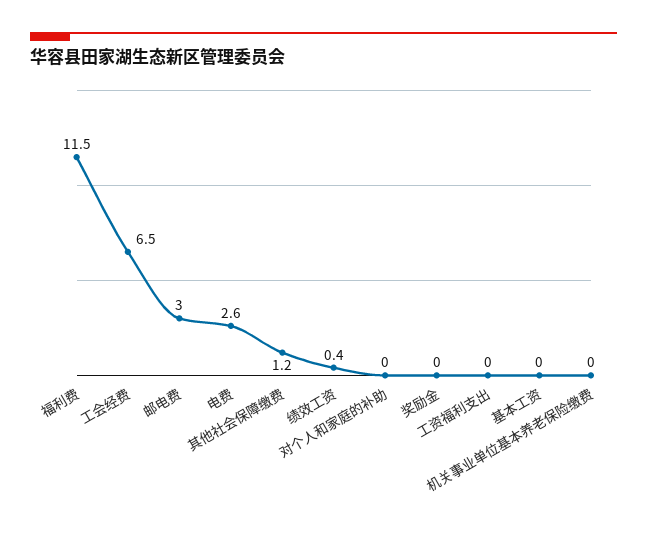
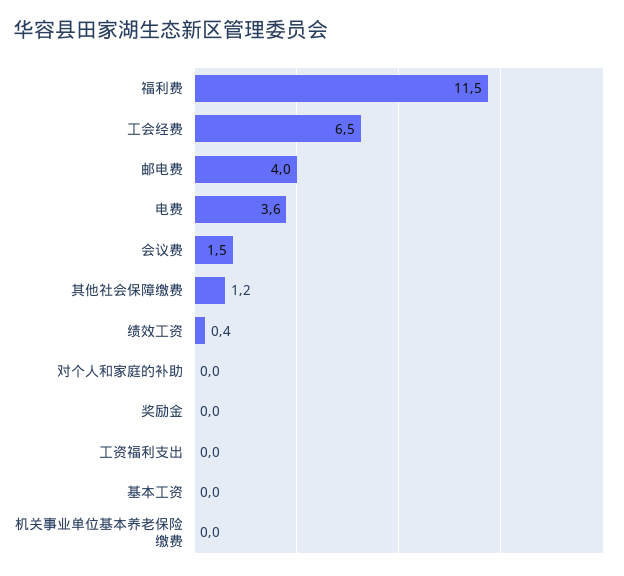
邮电费: 3 -> 4
电费: 2.6 -> 3.6
会议费: none -> 1.5

